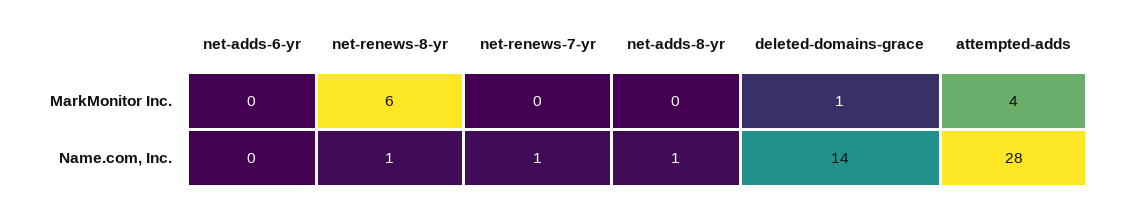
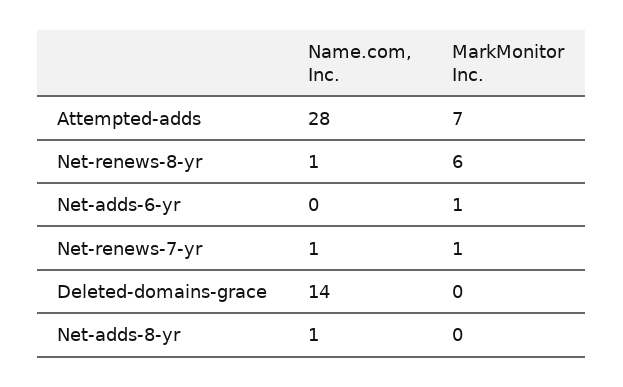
net-adds-6-yr, MarkMonitor Inc.: 0 -> 1
net-renews-7-yr, MarkMonitor Inc.: 0 -> 1
deleted-domains-grace, MarkMonitor Inc.: 1 -> 0
attempted-adds, MarkMonitor Inc.: 4 -> 7

